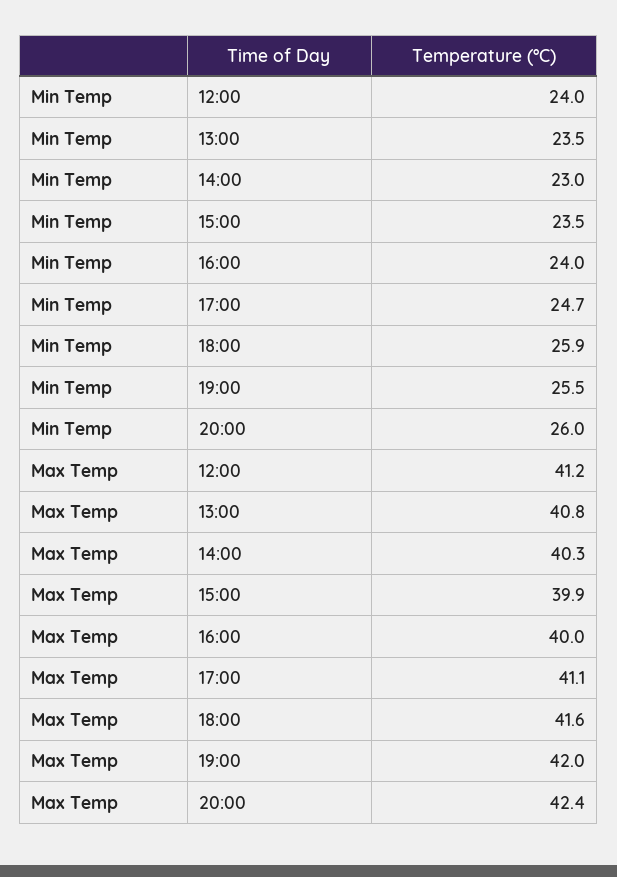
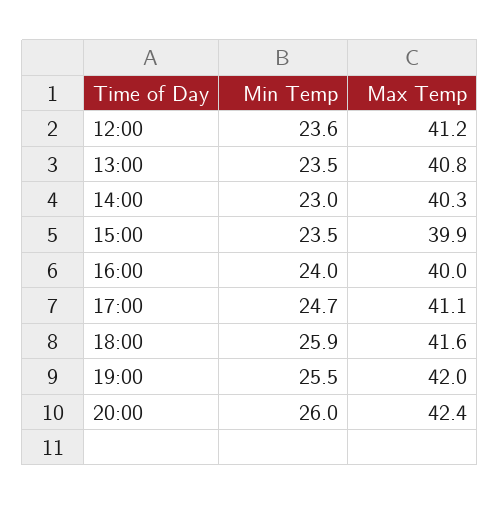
Min Temp, 12:00: 24 -> 23.6

